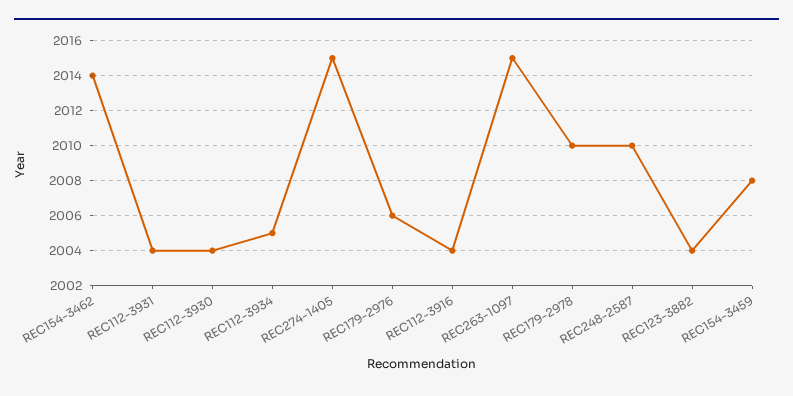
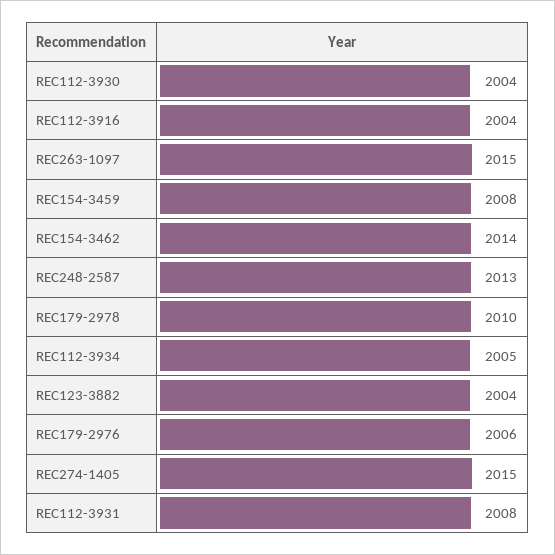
REC112-3931: 2004 -> 2008
REC248-2587: 2010 -> 2013

